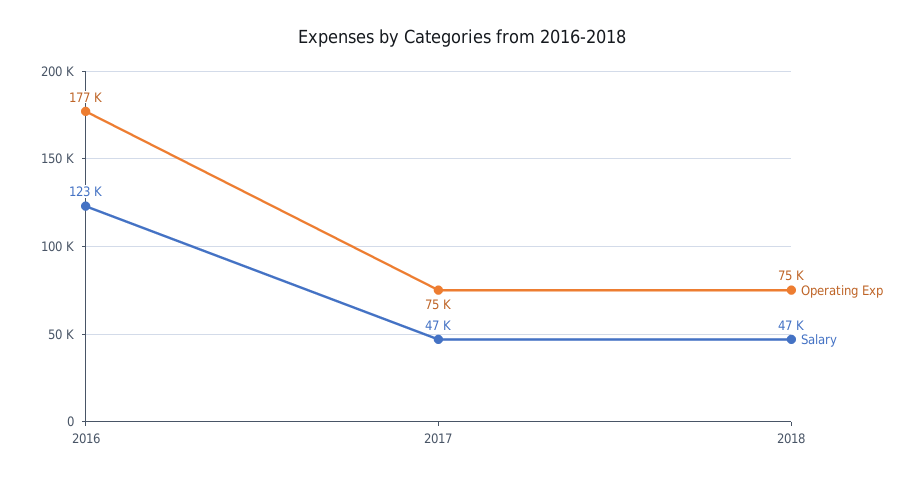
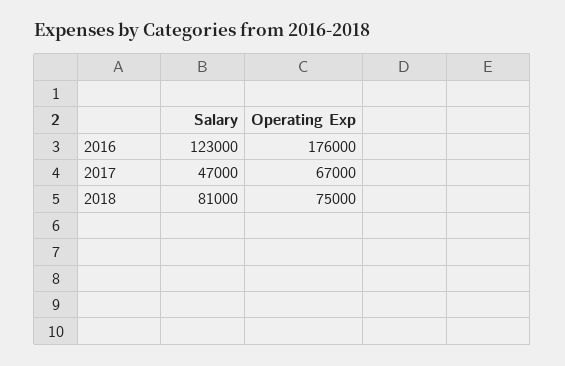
Operating Exp, 2016: 177000 -> 176000
Operating Exp, 2017: 75000 -> 67000
Salary, 2018: 47000 -> 81000

